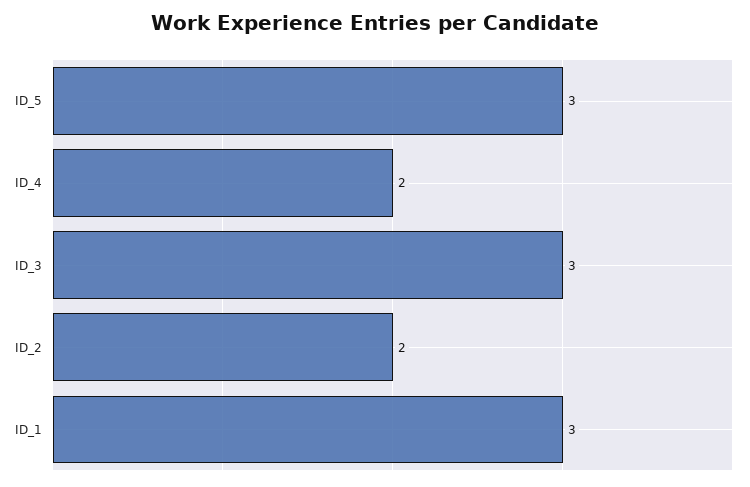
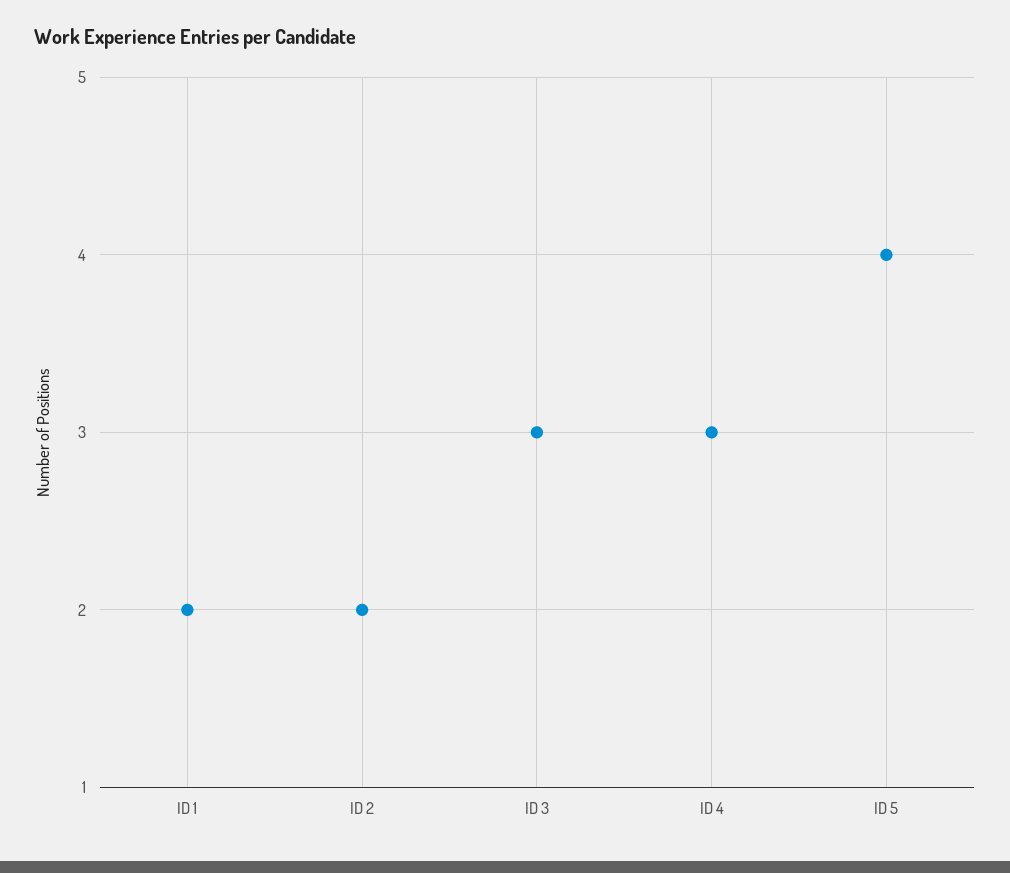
ID_5: 3 -> 4
ID_4: 2 -> 3
ID_1: 3 -> 2

